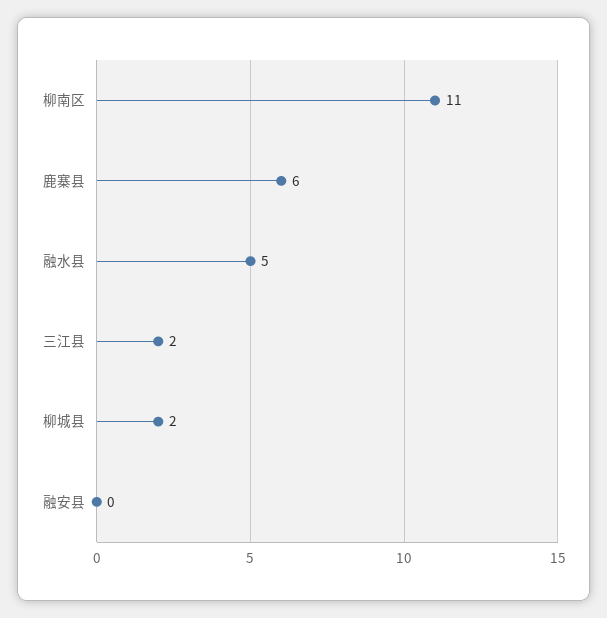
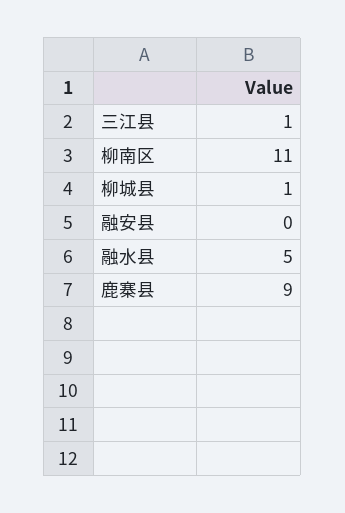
鹿寨县: 6 -> 9
三江县: 2 -> 1
柳城县: 2 -> 1

